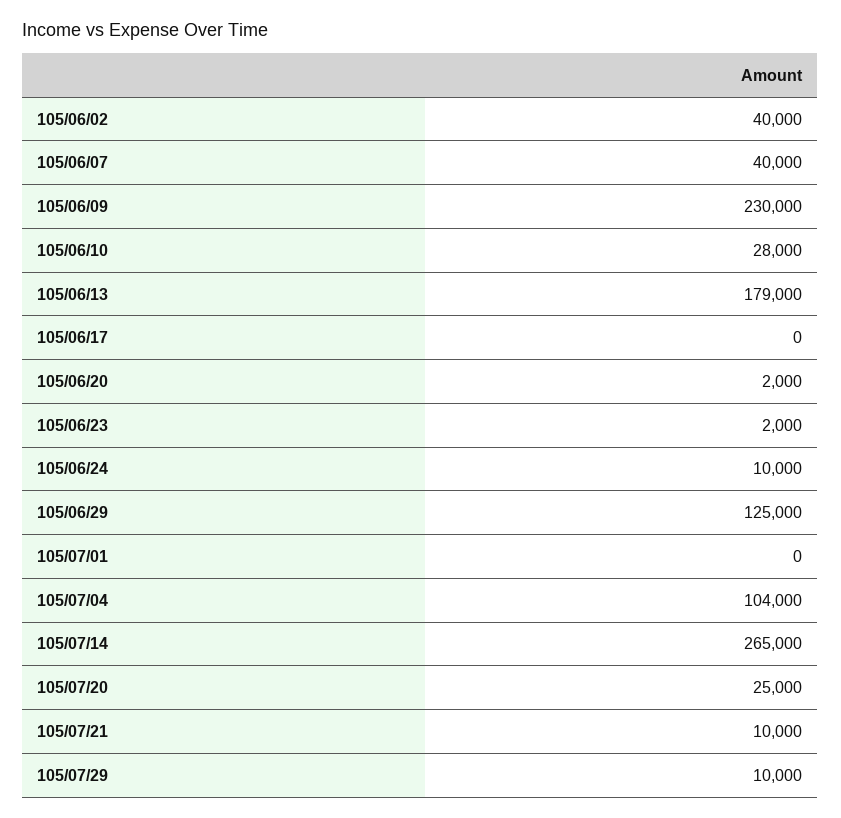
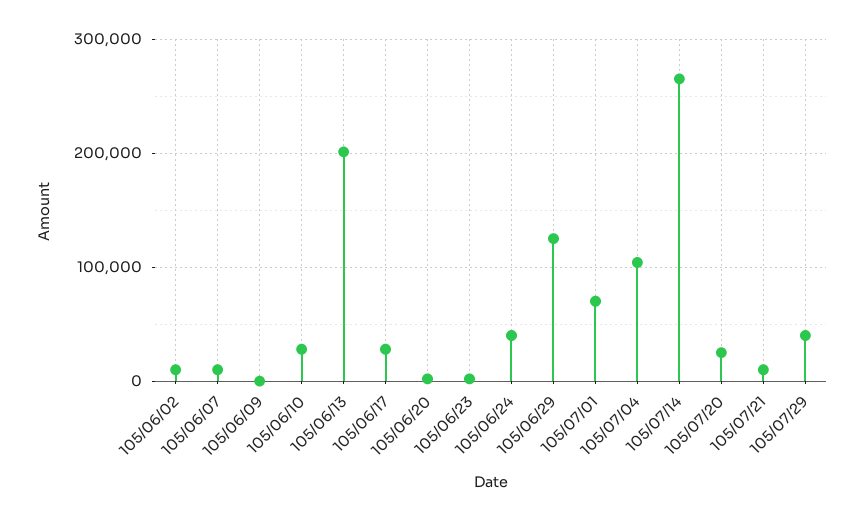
105/06/02: 40000 -> 10000
105/06/07: 40000 -> 10000
105/06/09: 230000 -> 0
105/06/13: 179000 -> 200000
105/06/17: 0 -> 30000
105/06/24: 10000 -> 40000
105/07/01: 0 -> 70000
105/07/29: 10000 -> 40000

